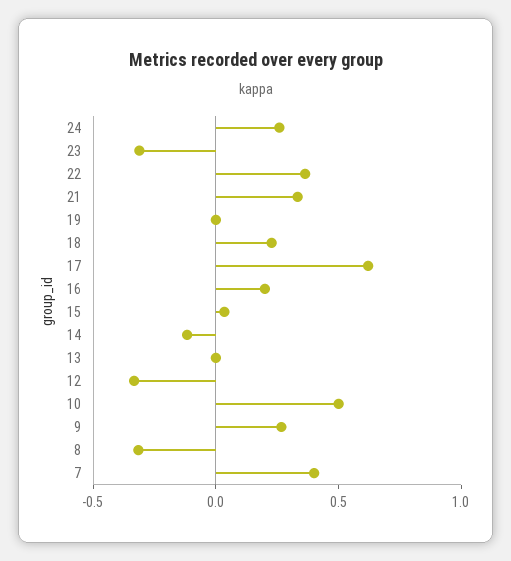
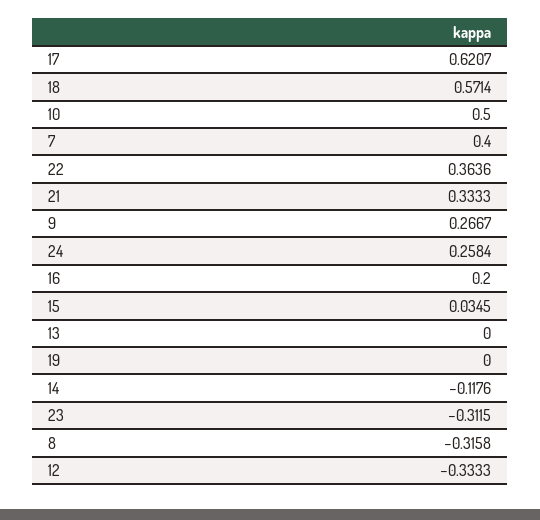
18: 0.2 -> 0.5714

